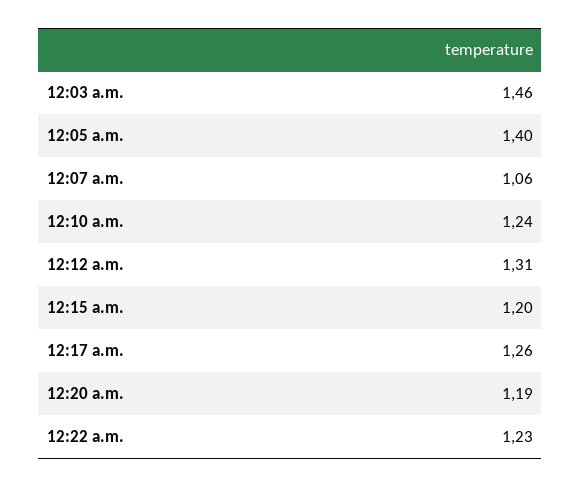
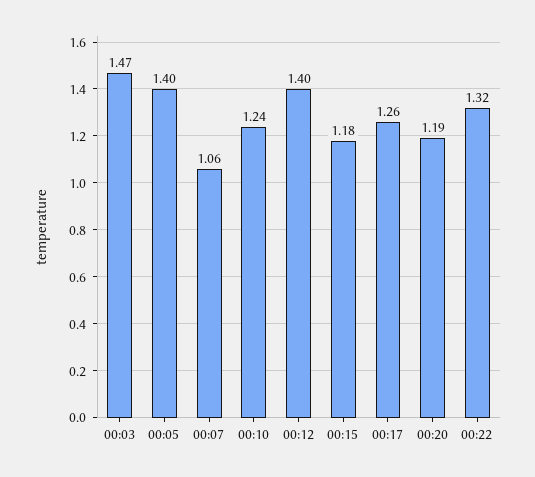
12:03 a.m.: 1.46 -> 1.47
12:12 a.m.: 1.31 -> 1.4
12:15 a.m.: 1.2 -> 1.18
12:22 a.m.: 1.23 -> 1.32

